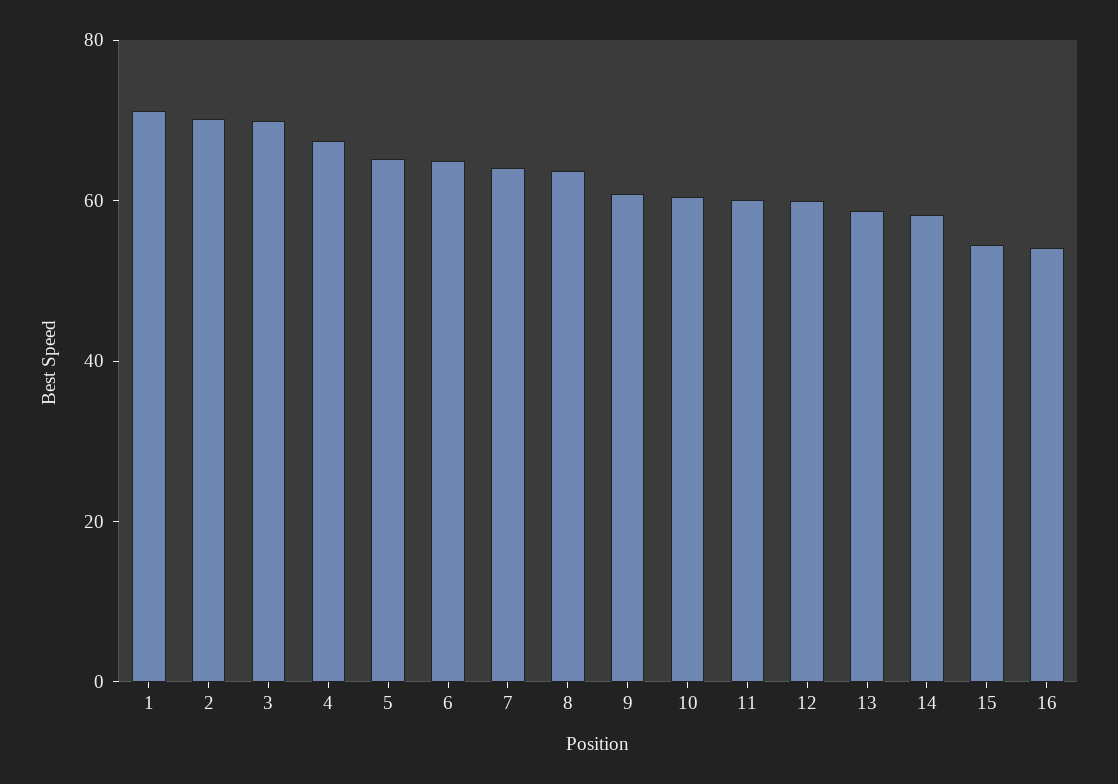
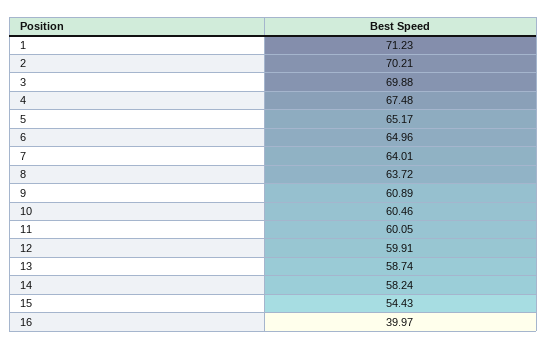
16: 55 -> 39.97

